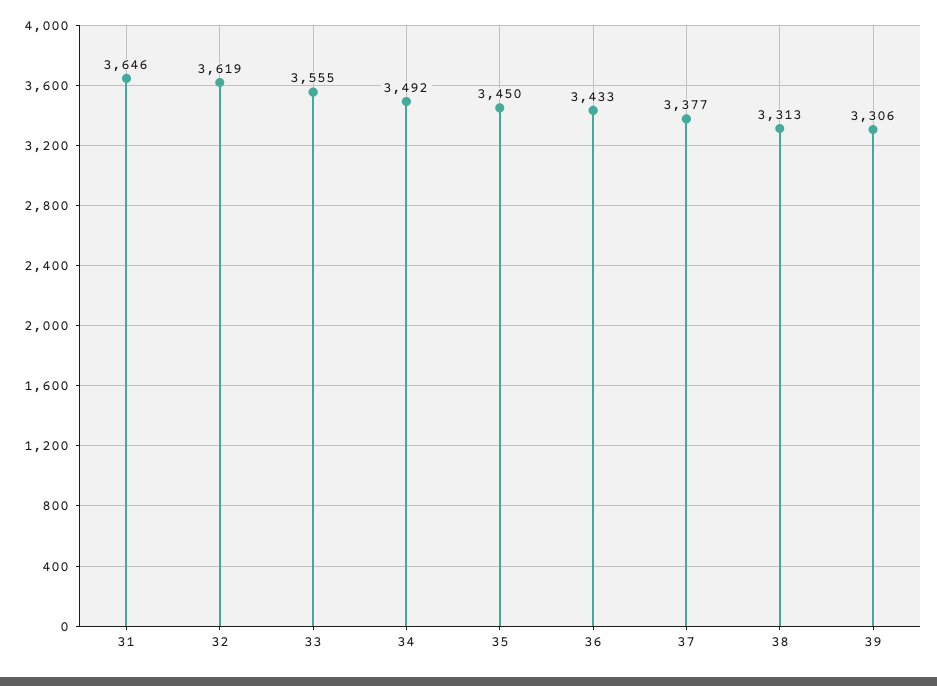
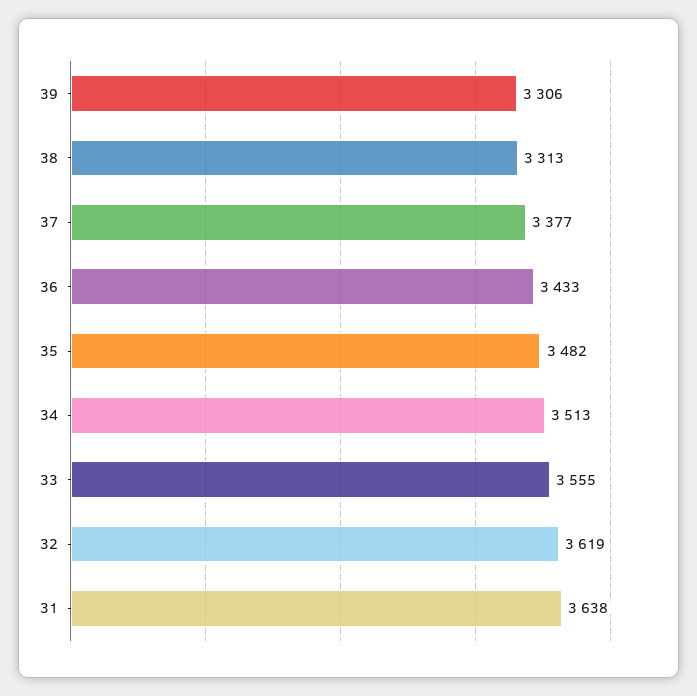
31: 3646 -> 3638
34: 3492 -> 3513
35: 3450 -> 3482

